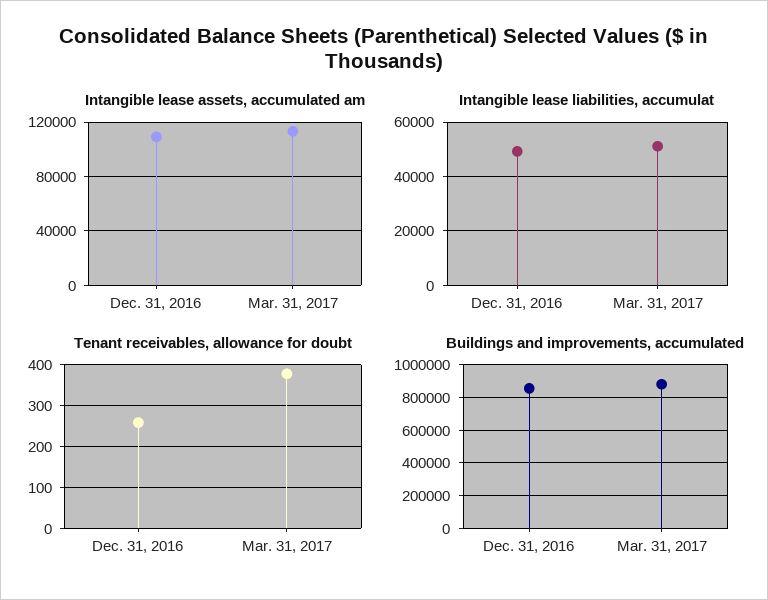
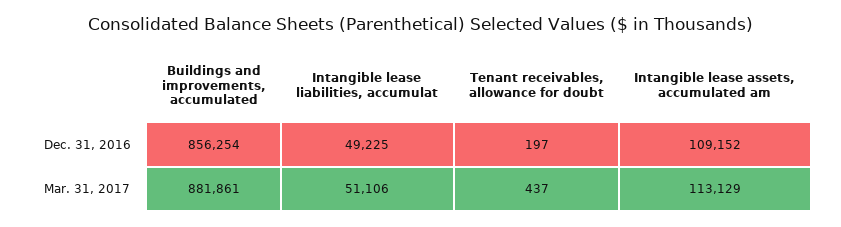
Tenant receivables, allowance for doubt, Dec. 31, 2016: 260 -> 197
Tenant receivables, allowance for doubt, Mar. 31, 2017: 380 -> 437

